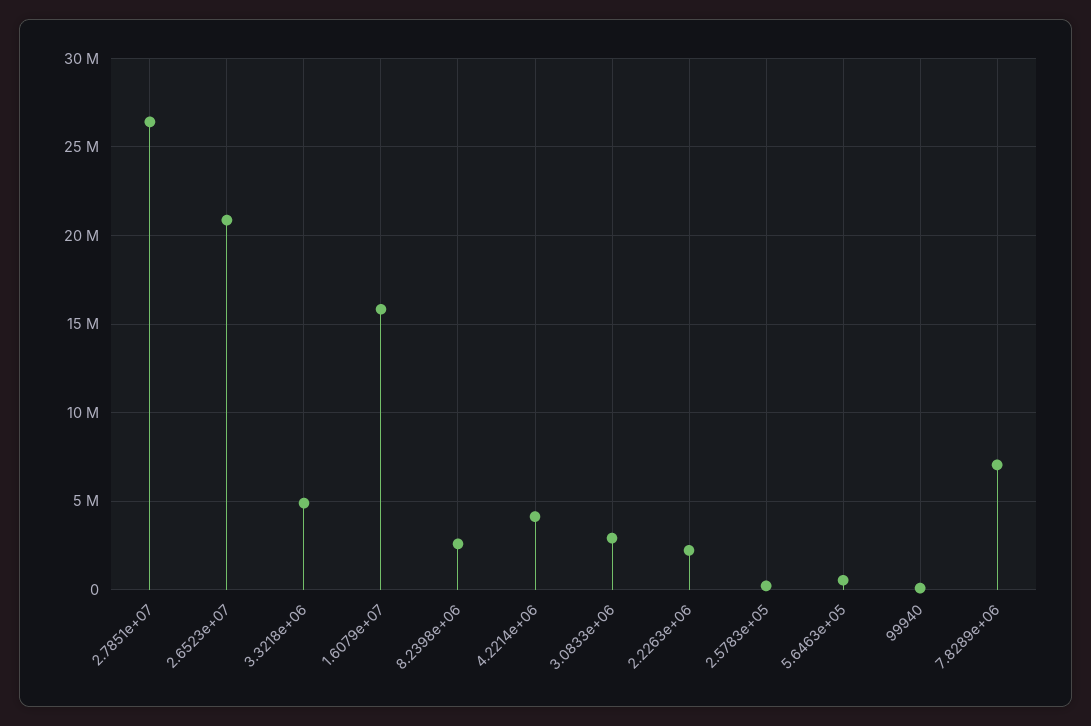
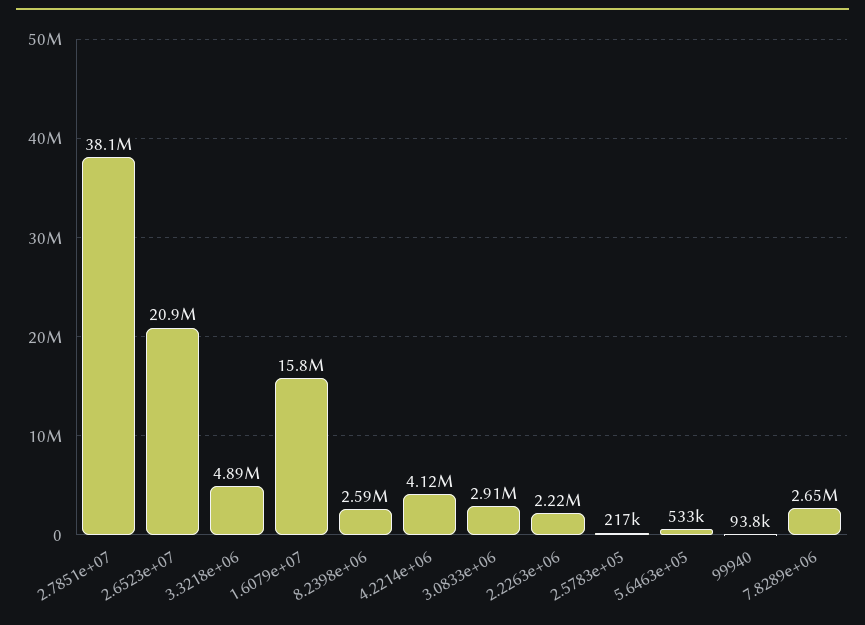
2.7851e+07: 26500000 -> 38100000
7.8289e+06: 7000000 -> 2650000

